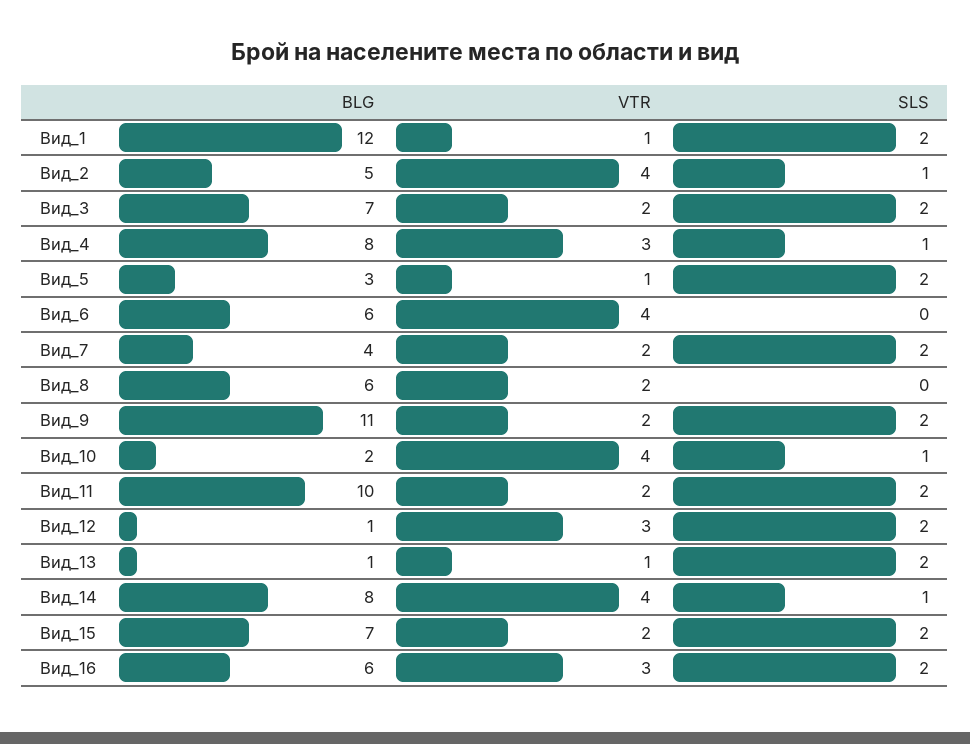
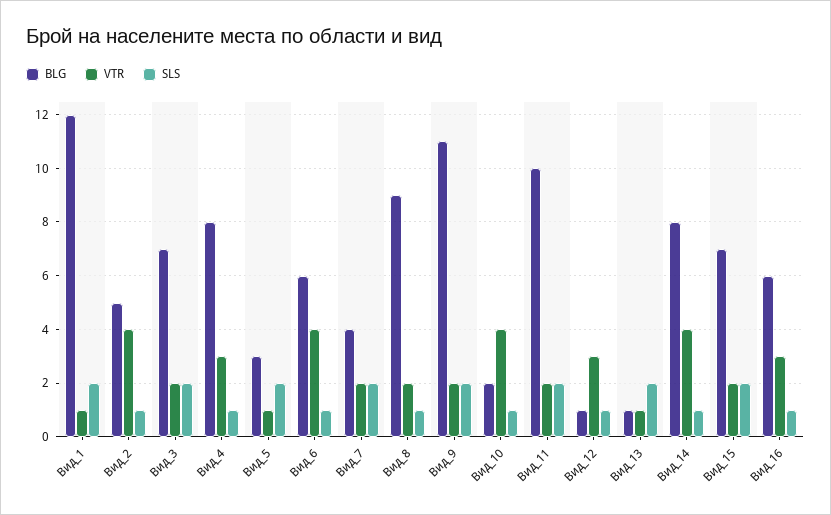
SLS, Вид_6: 0 -> 1
BLG, Вид_8: 6 -> 9
SLS, Вид_8: 0 -> 1
SLS, Вид_12: 2 -> 1
SLS, Вид_16: 2 -> 1

